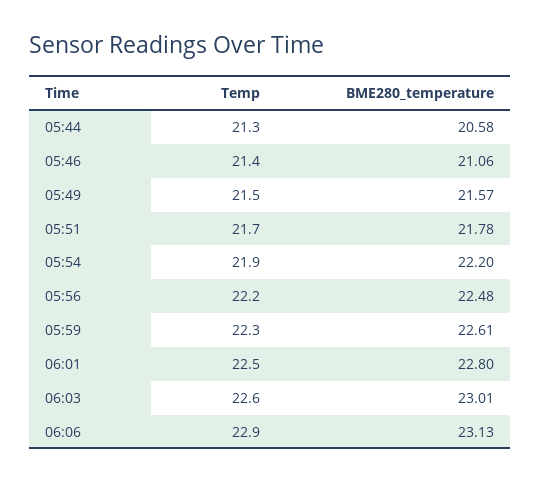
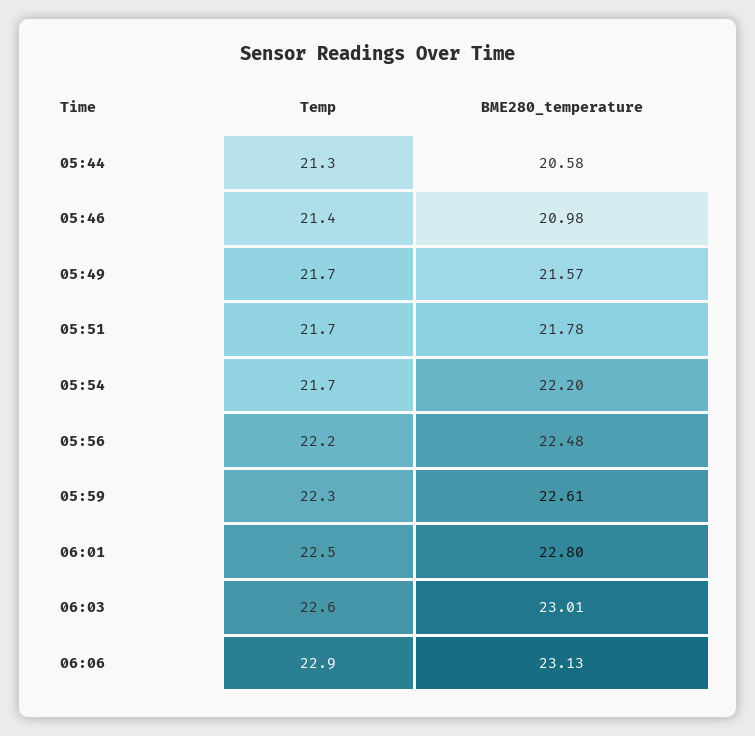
BME280_temperature, 05:46: 21.06 -> 20.98
Temp, 05:49: 21.5 -> 21.7
Temp, 05:54: 21.9 -> 21.7

